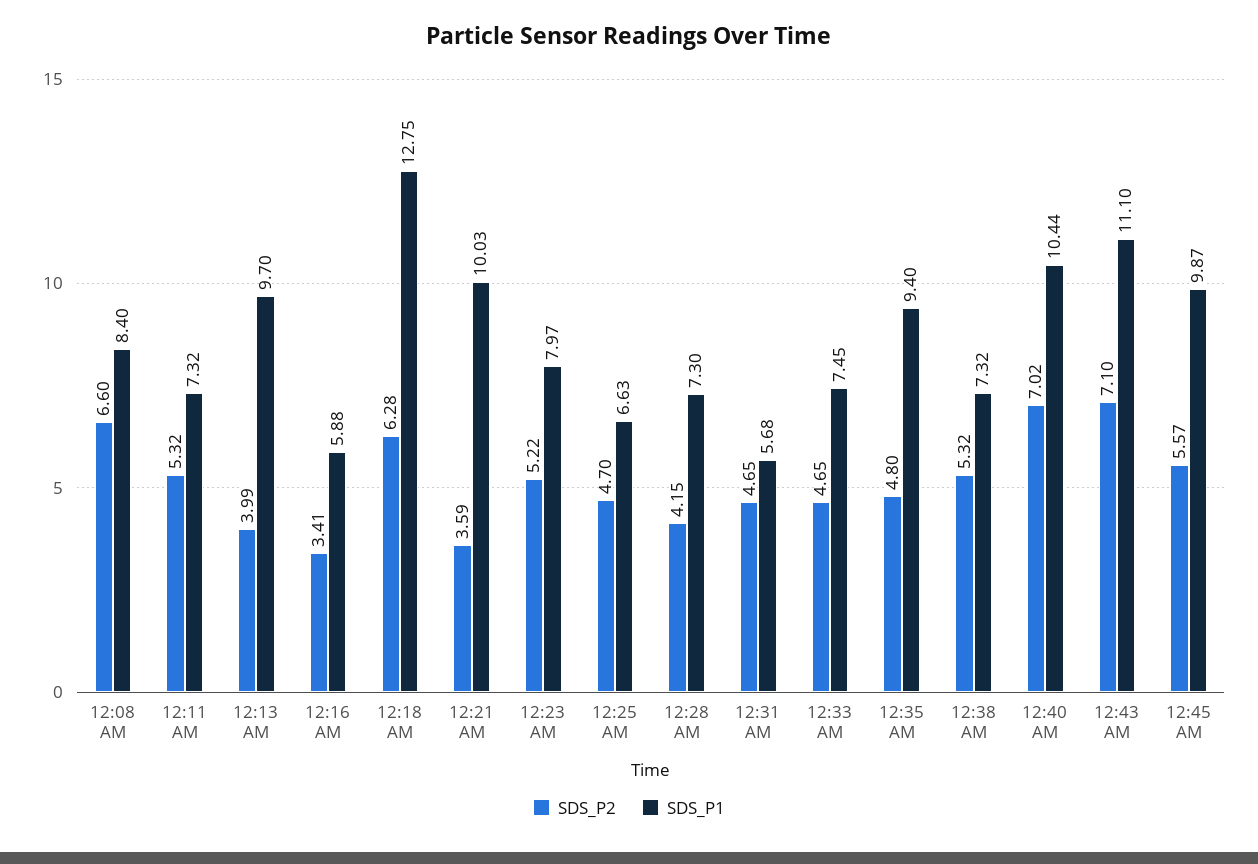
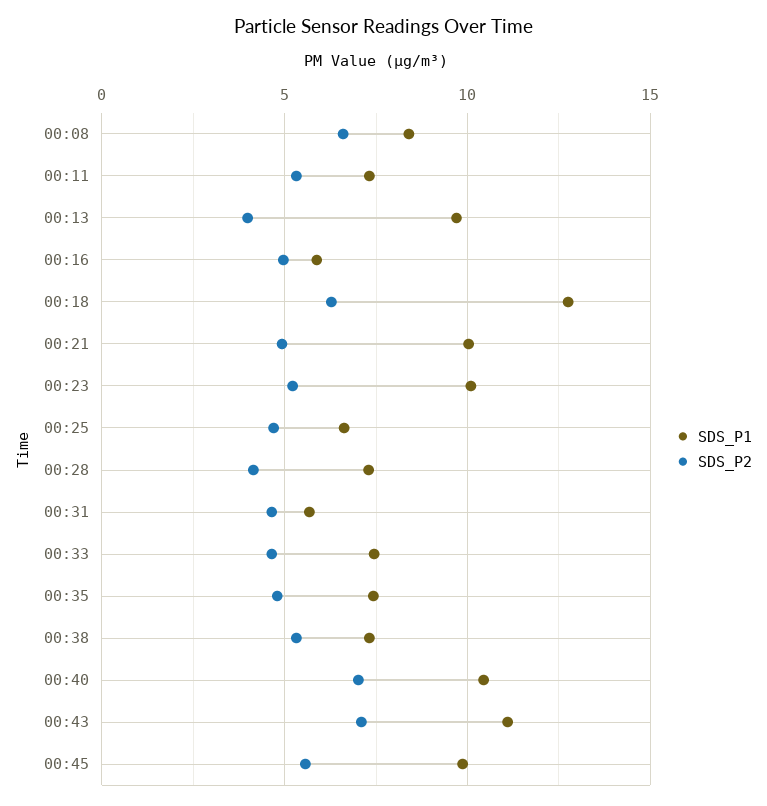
SDS_P2, 12:16 AM: 3.41 -> 5
SDS_P2, 12:21 AM: 3.59 -> 5
SDS_P1, 12:23 AM: 7.97 -> 10
SDS_P1, 12:35 AM: 9.4 -> 7.5

